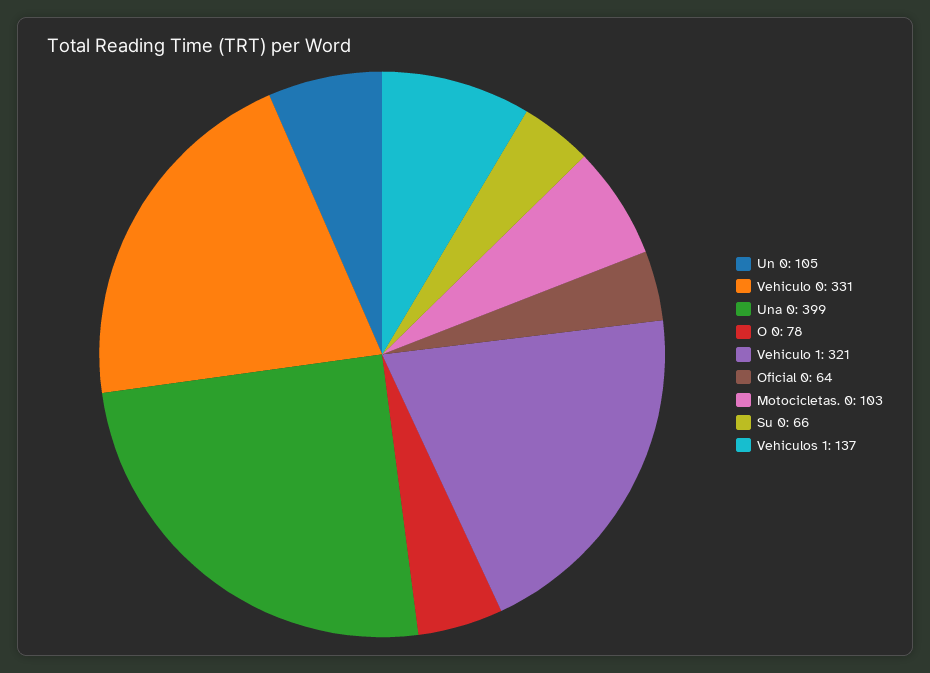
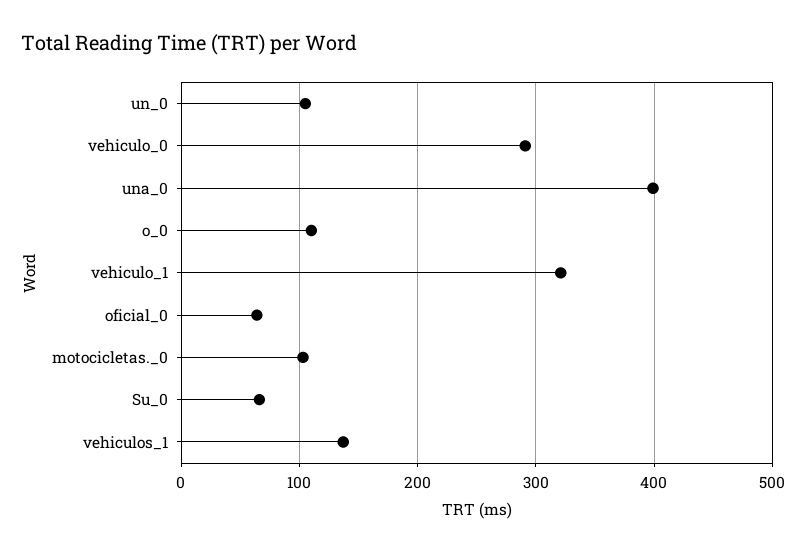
Vehiculo 0: 331 -> 290
O 0: 78 -> 110

